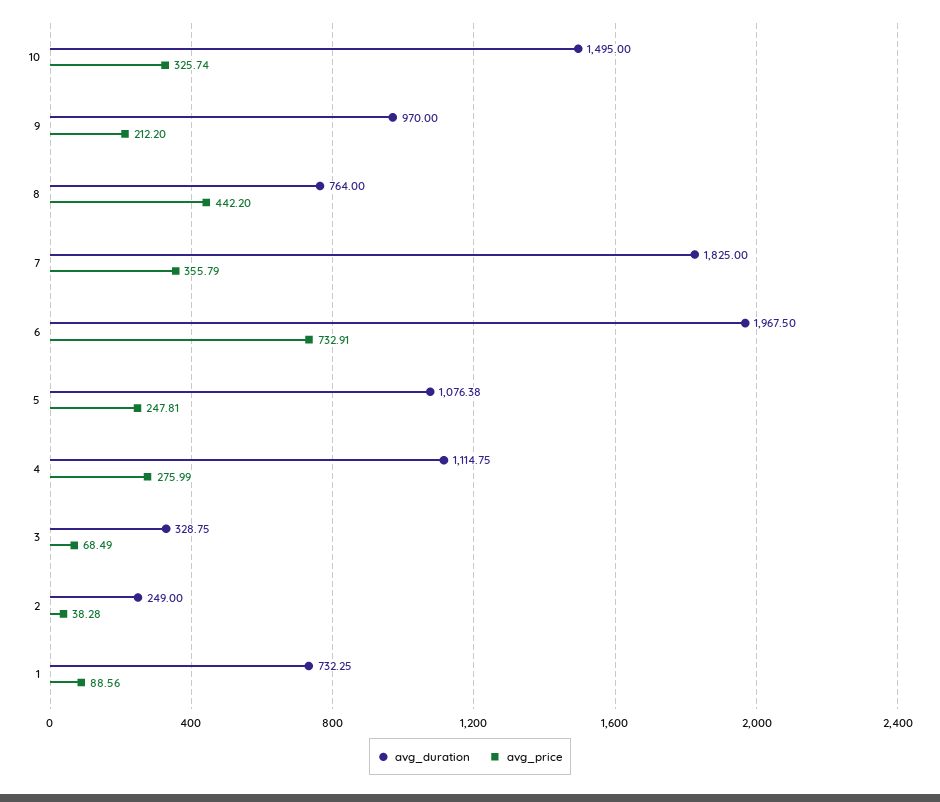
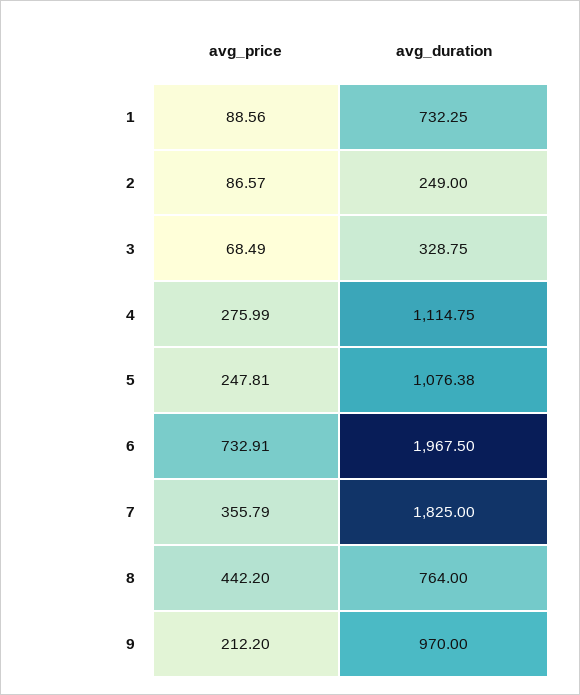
avg_duration, 10: 1495 -> none
avg_price, 10: 325.74 -> none
avg_price, 2: 38.28 -> 86.57

